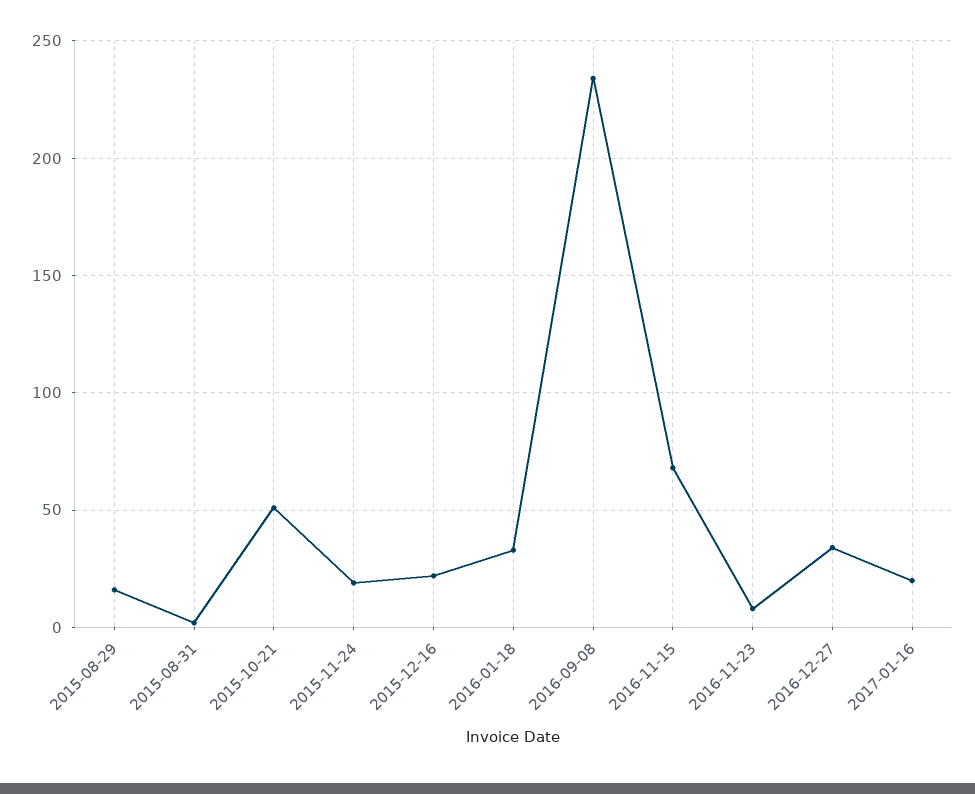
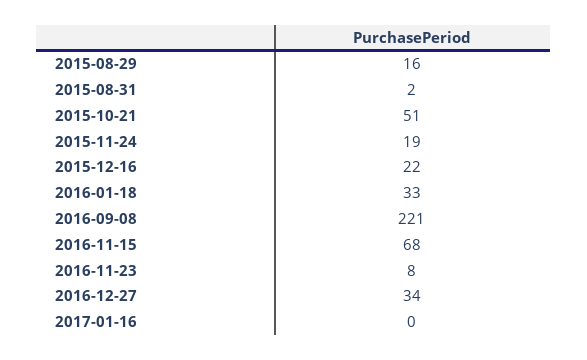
2016-09-08: 235 -> 221
2017-01-16: 20 -> 0

